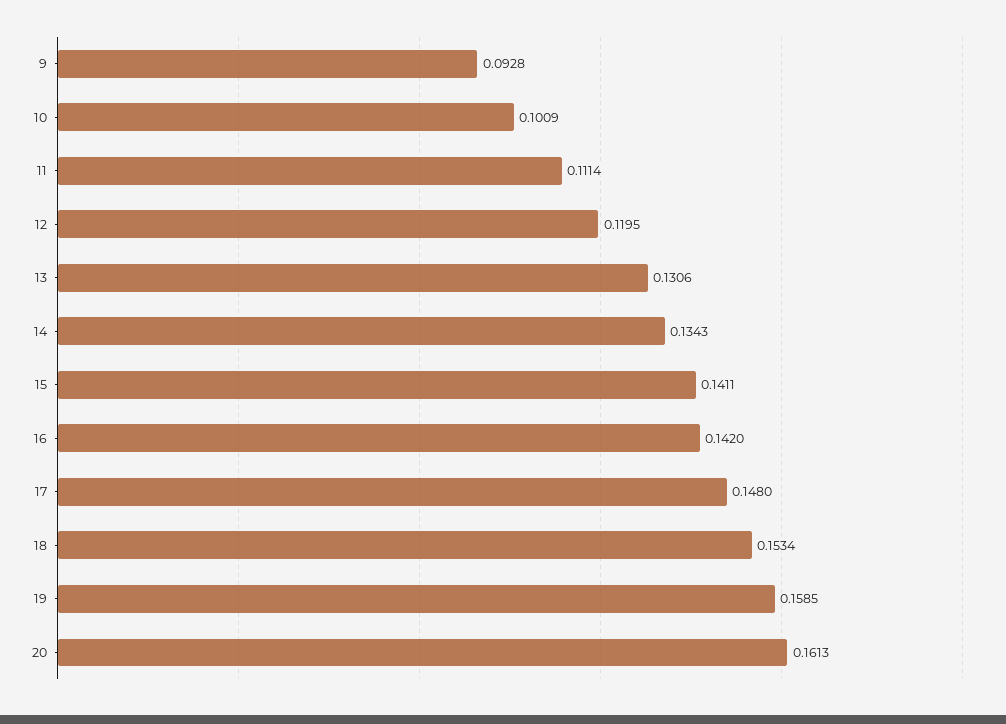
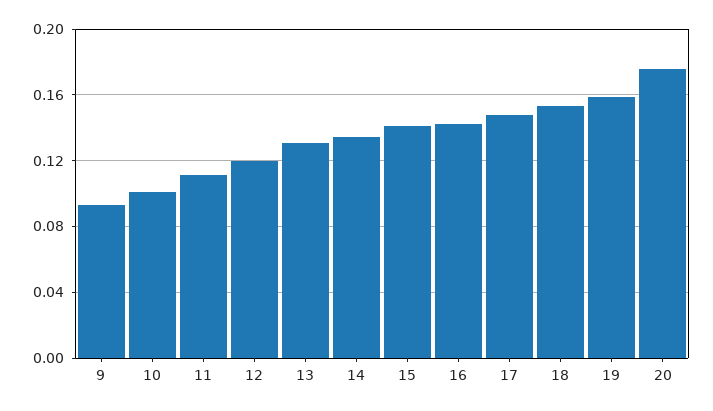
20: 0.1613 -> 0.175

